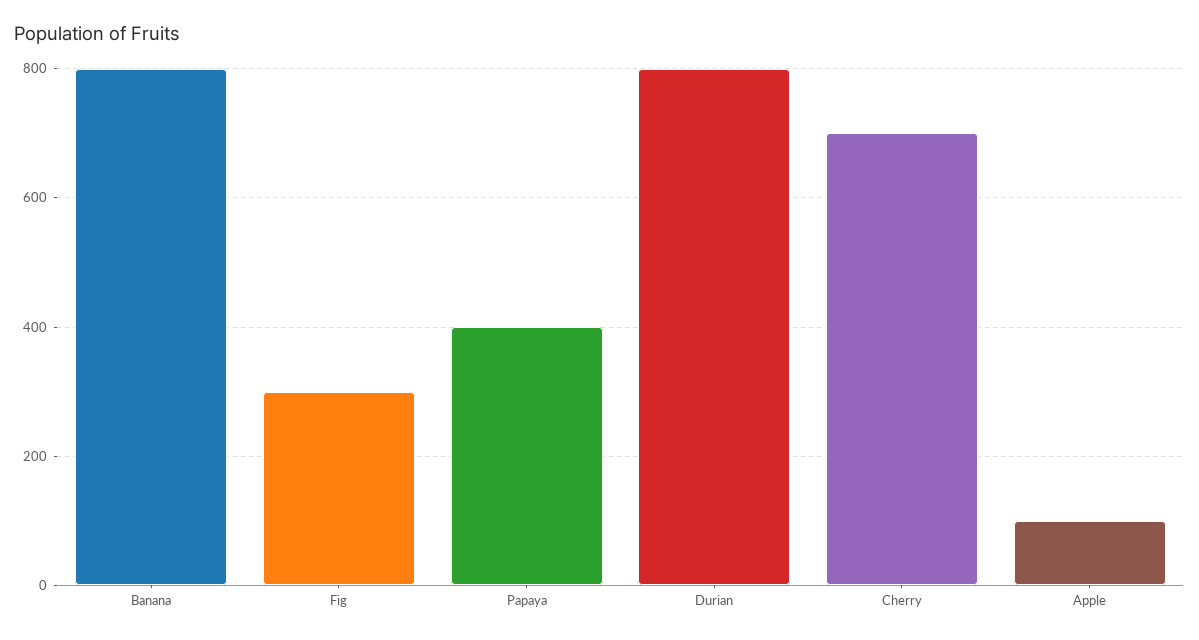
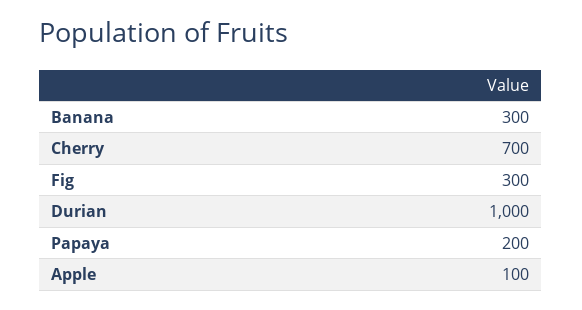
Banana: 800 -> 300
Papaya: 400 -> 200
Durian: 800 -> 1000

